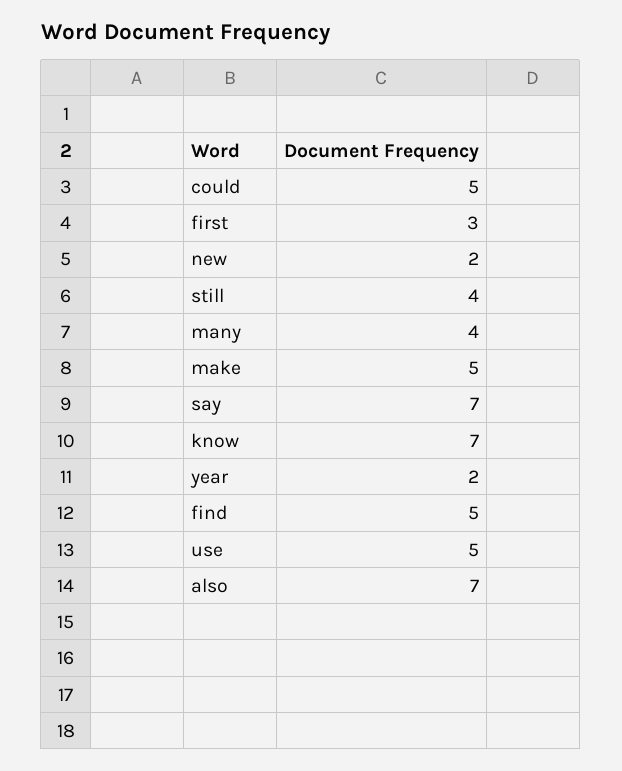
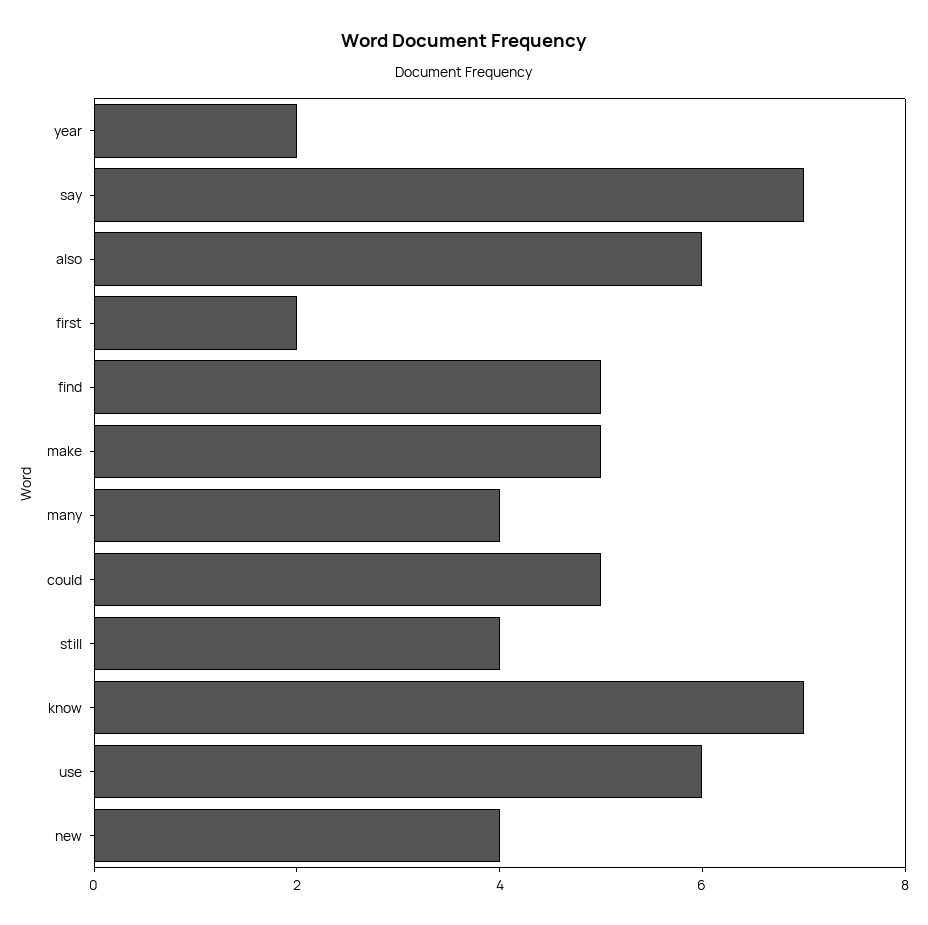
first: 3 -> 2
new: 2 -> 4
use: 5 -> 6
also: 7 -> 6

